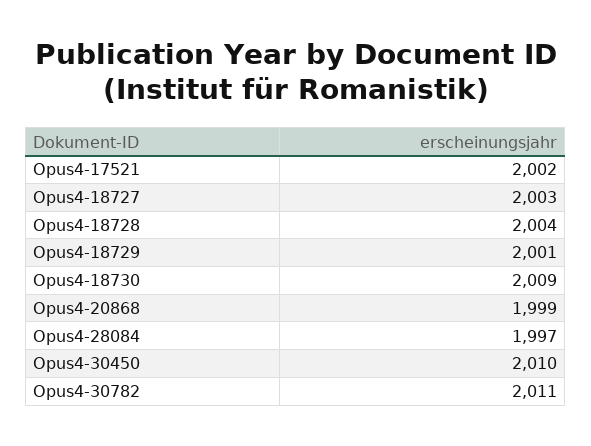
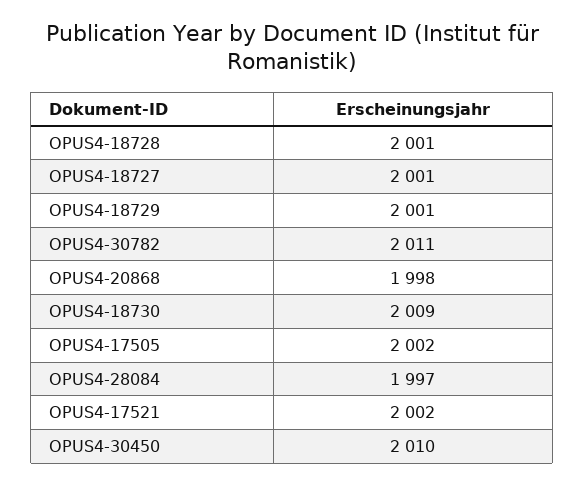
Opus4-18727: 2003 -> 2001
Opus4-18728: 2004 -> 2001
Opus4-20868: 1999 -> 1998
OPUS4-17505: none -> 2002

